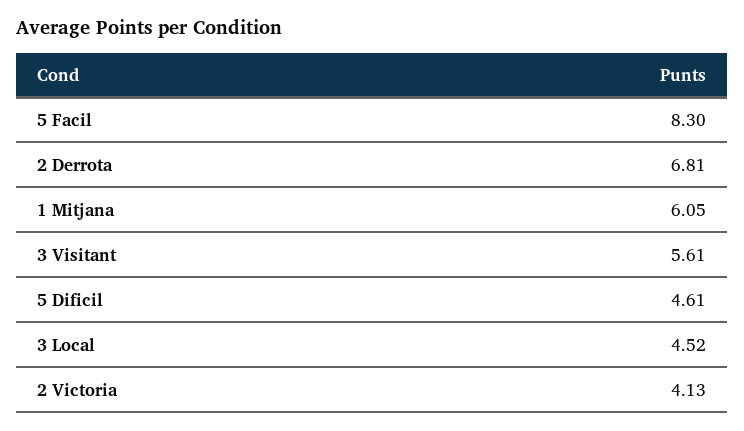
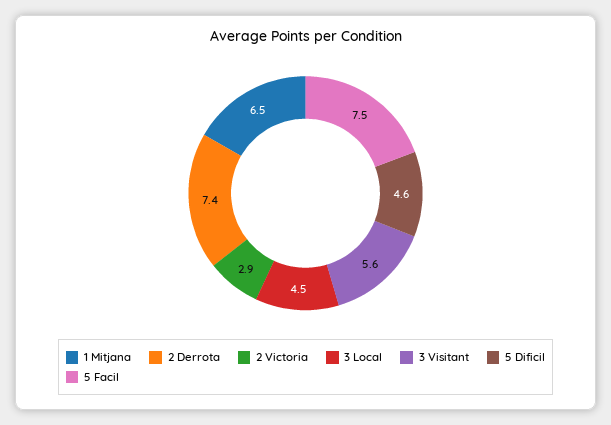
5 Facil: 8.3 -> 7.5
2 Derrota: 6.81 -> 7.4
1 Mitjana: 6.05 -> 6.5
2 Victoria: 4.13 -> 2.9

